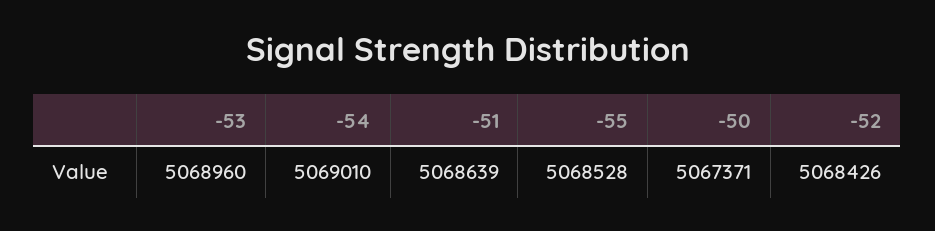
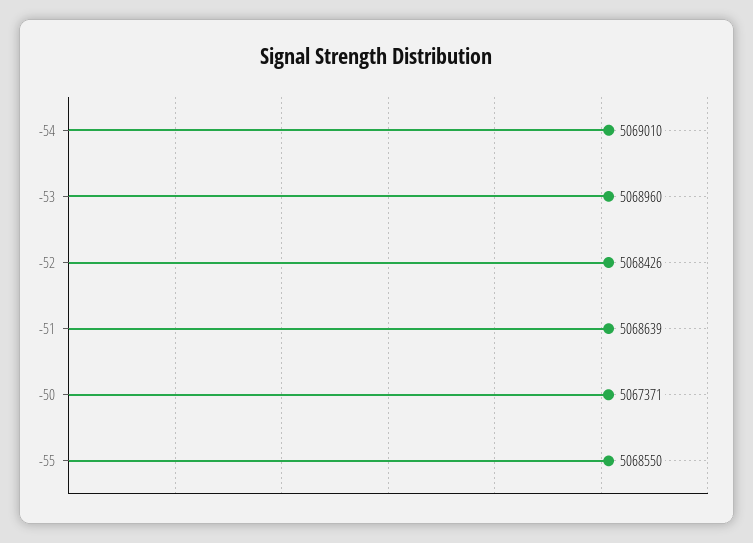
-55: 5068528 -> 5068550

